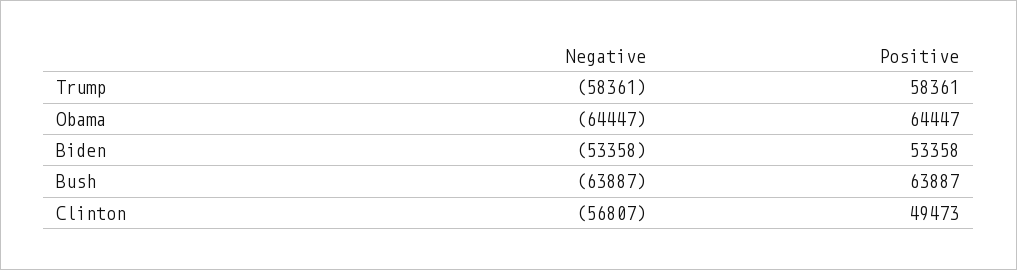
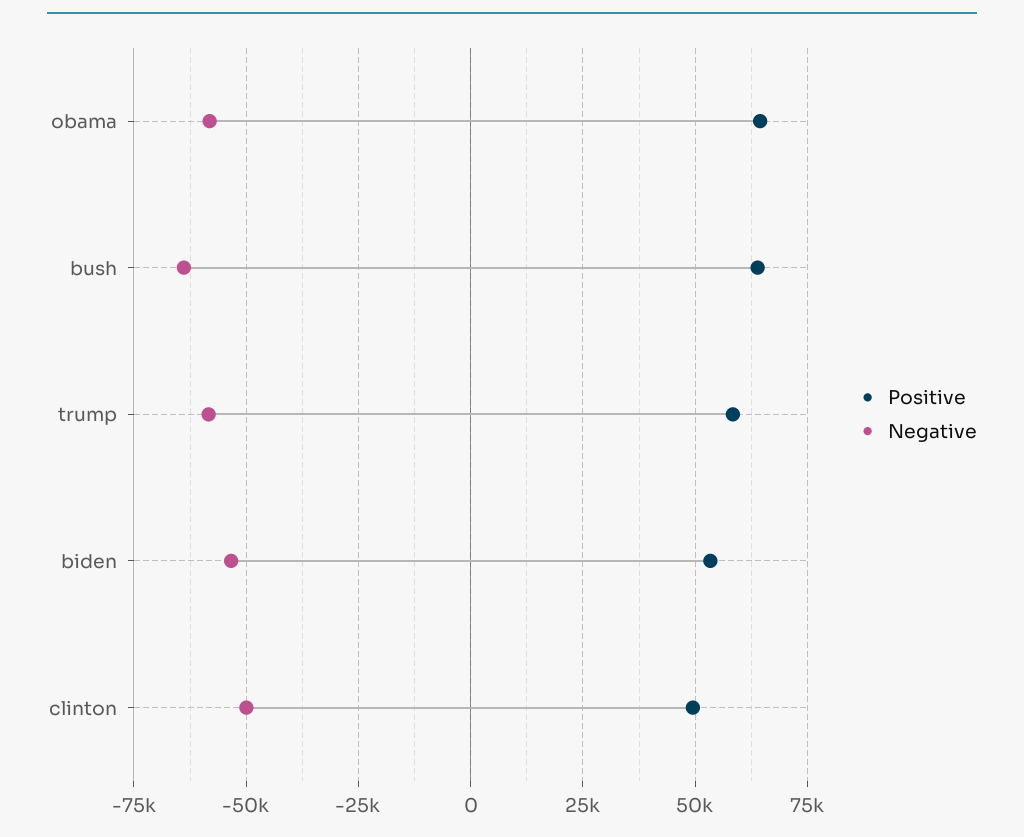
Negative, Obama: -64447 -> -57500
Negative, Clinton: -56807 -> -50000

